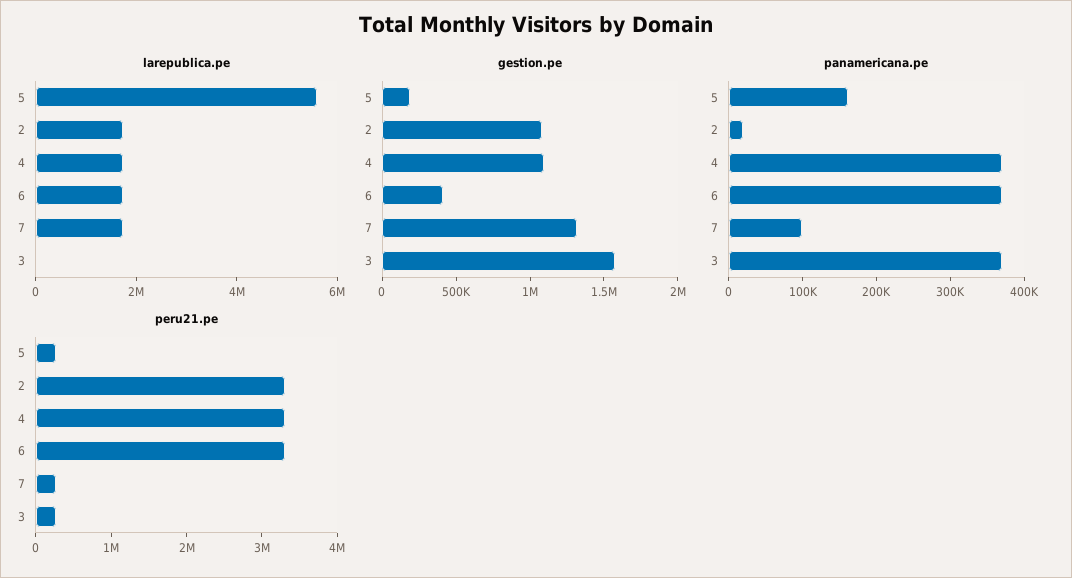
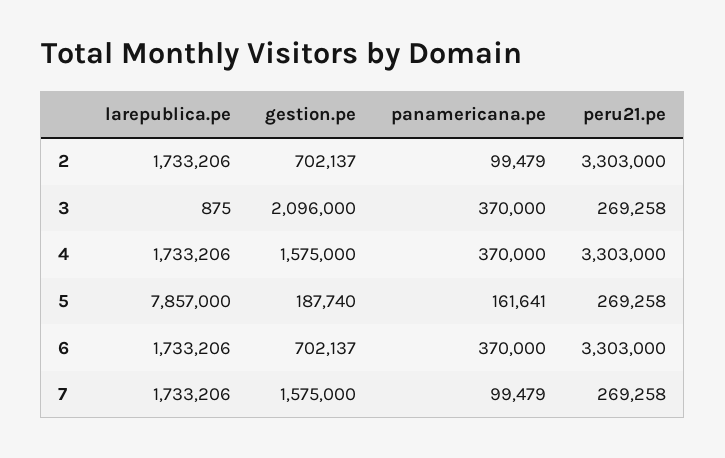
larepublica.pe, 5: 5500000 -> 7857000
gestion.pe, 2: 1100000 -> 702137
gestion.pe, 4: 1100000 -> 1575000
gestion.pe, 6: 400000 -> 702137
gestion.pe, 7: 1300000 -> 1575000
gestion.pe, 3: 1600000 -> 2096000
panamericana.pe, 2: 20000 -> 99479

